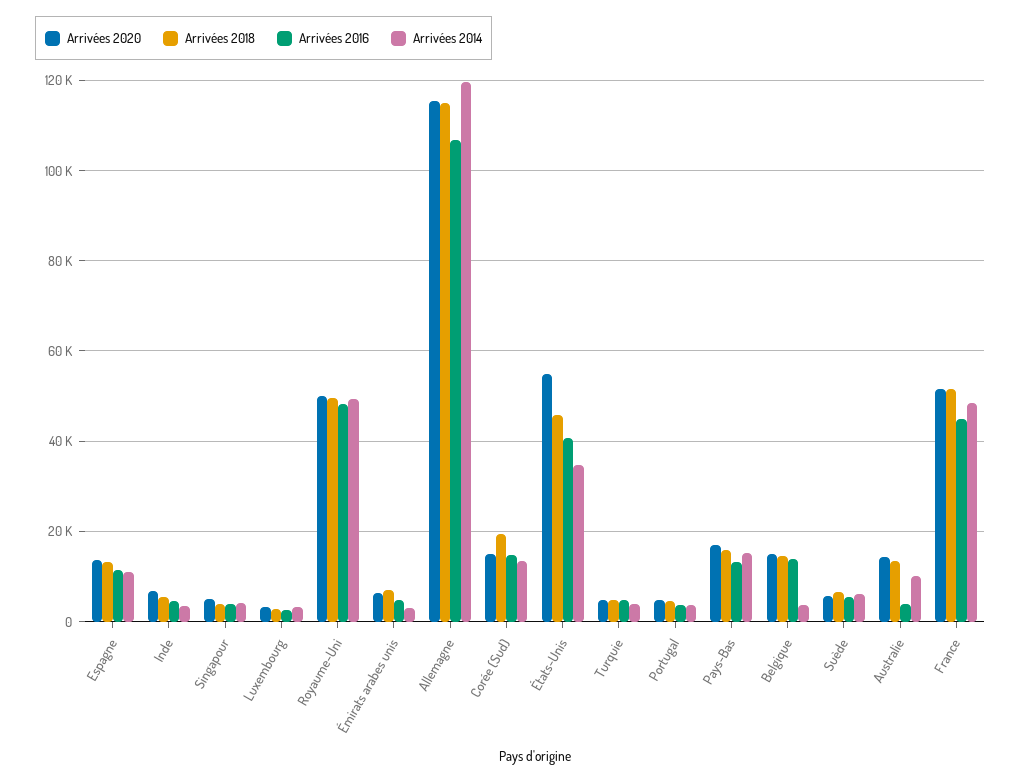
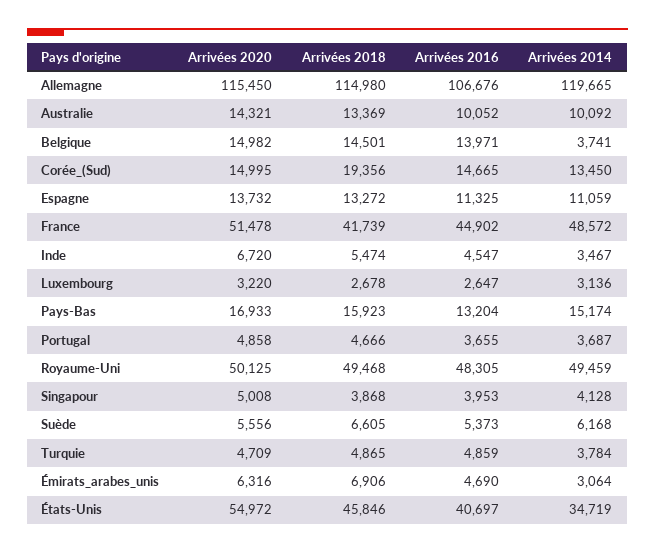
Arrivées 2016, Australie: 4000 -> 10052
Arrivées 2018, France: 52000 -> 41739

